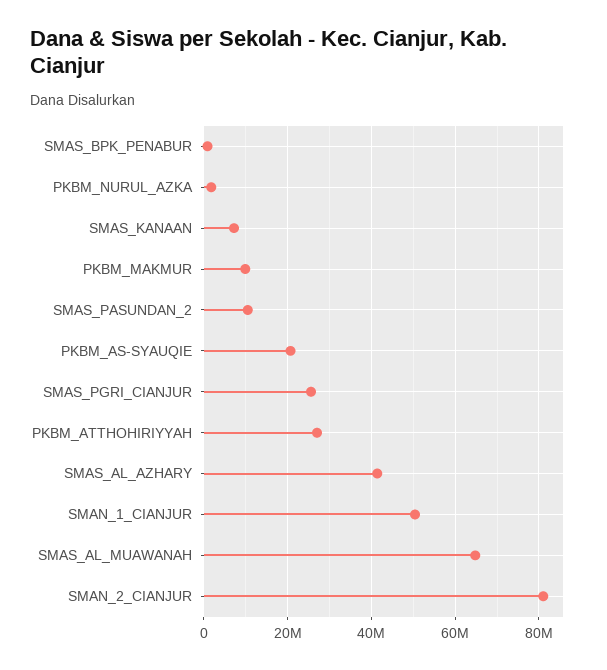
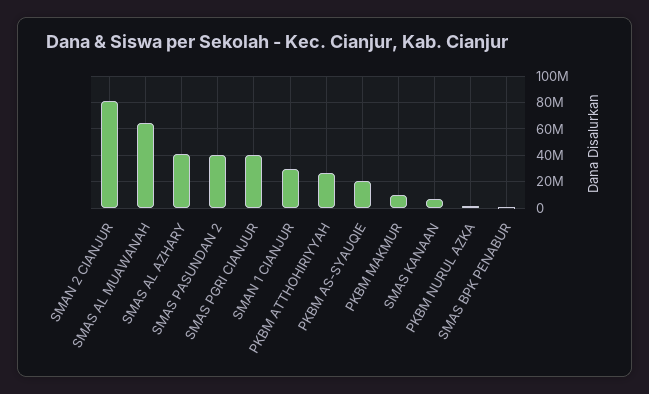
SMAS_PASUNDAN_2: 10000000 -> 40000000
SMAS_PGRI_CIANJUR: 26000000 -> 40000000
SMAN_1_CIANJUR: 50000000 -> 30000000

